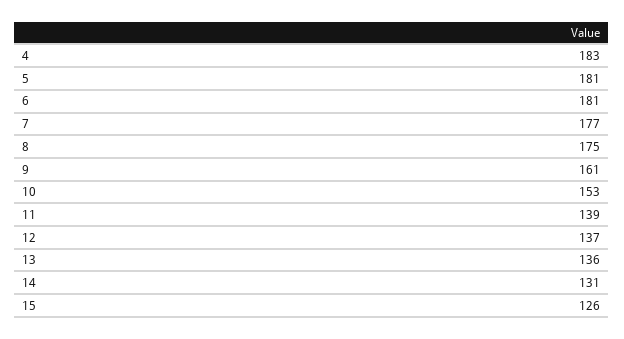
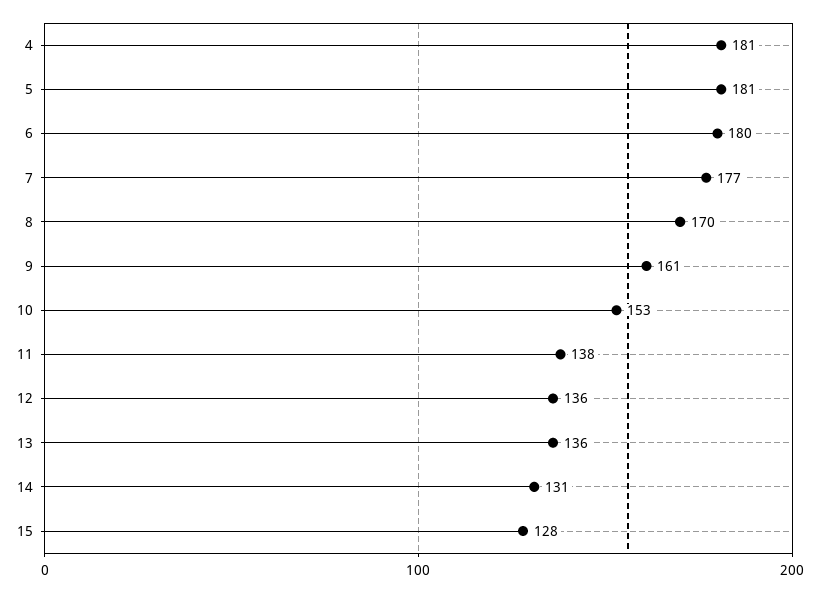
4: 183 -> 181
6: 181 -> 180
8: 175 -> 170
11: 139 -> 138
12: 137 -> 136
15: 126 -> 128

